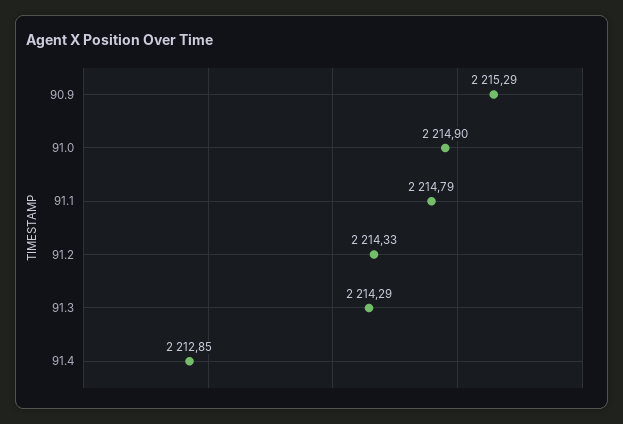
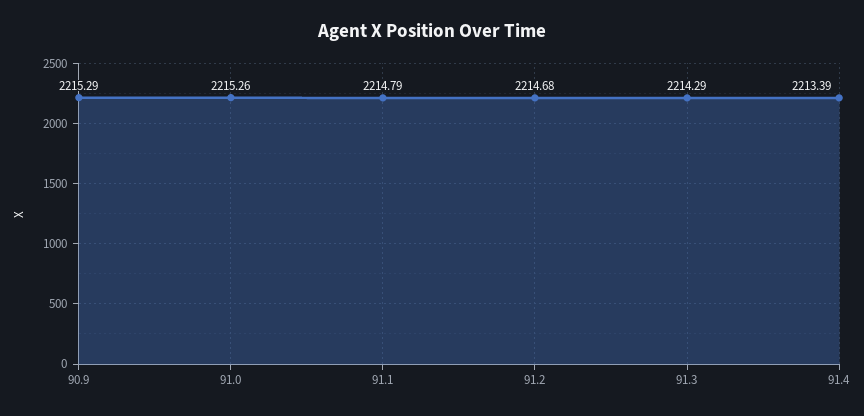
91.0: 2214.9 -> 2215.26
91.2: 2214.33 -> 2214.68
91.4: 2212.85 -> 2213.39

